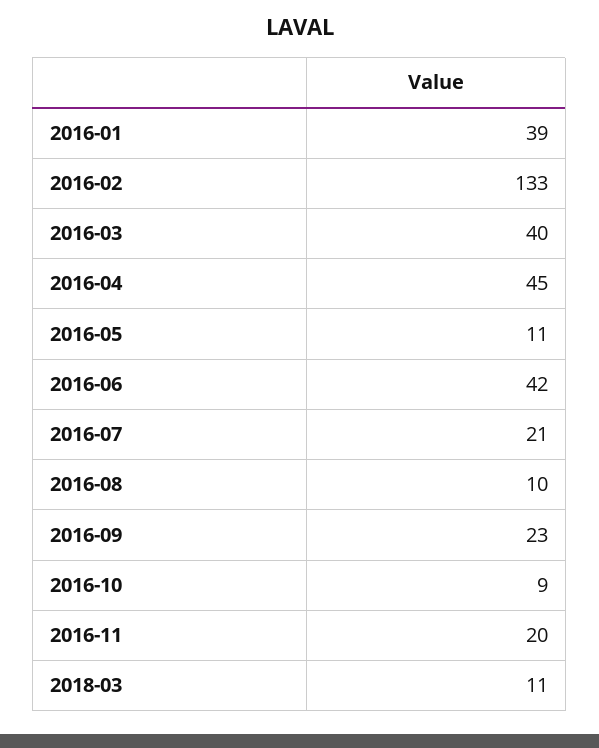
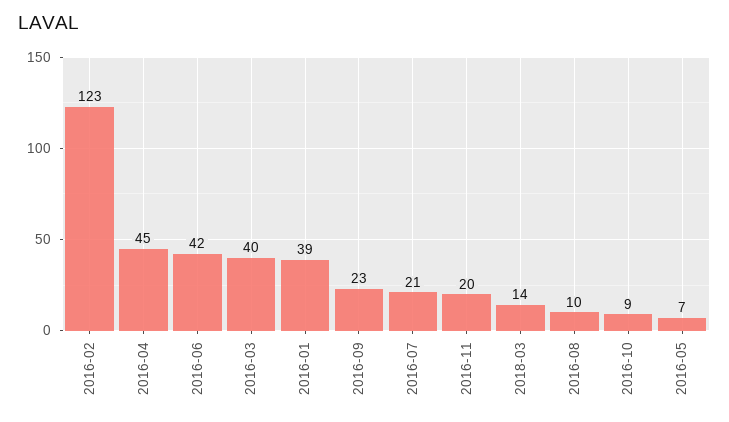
2016-02: 133 -> 123
2016-05: 11 -> 7
2018-03: 11 -> 14

